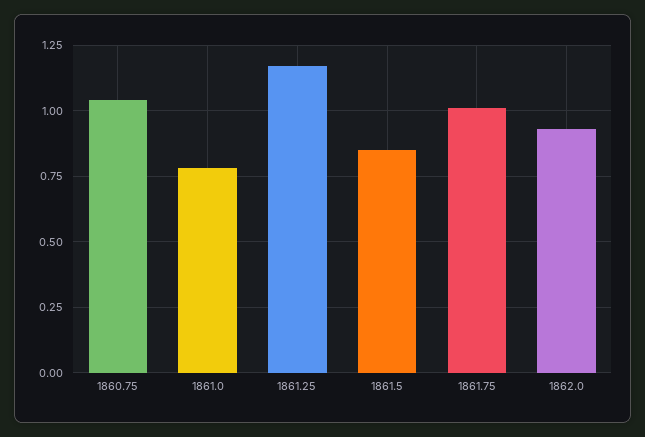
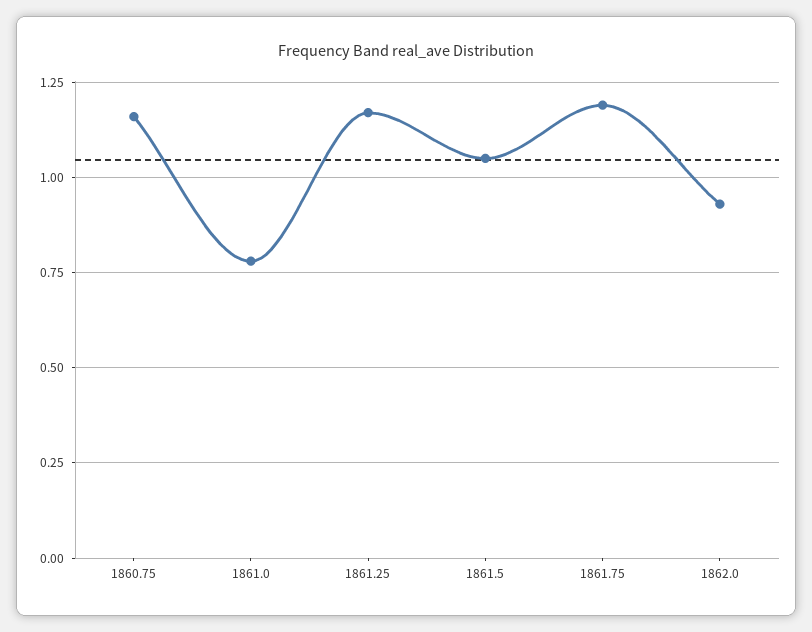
1860.75: 1.05 -> 1.15
1861.5: 0.85 -> 1.05
1861.75: 1 -> 1.2

